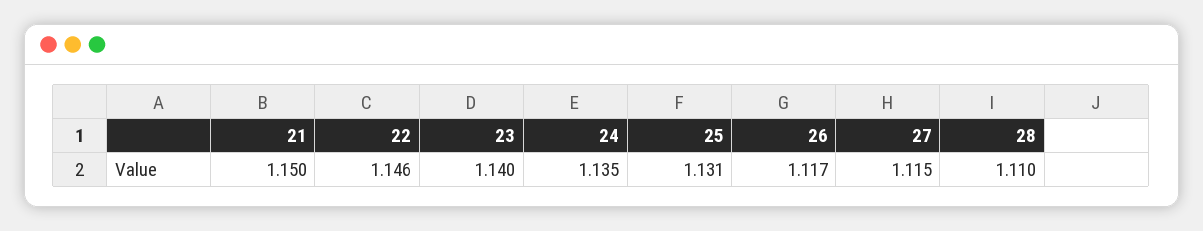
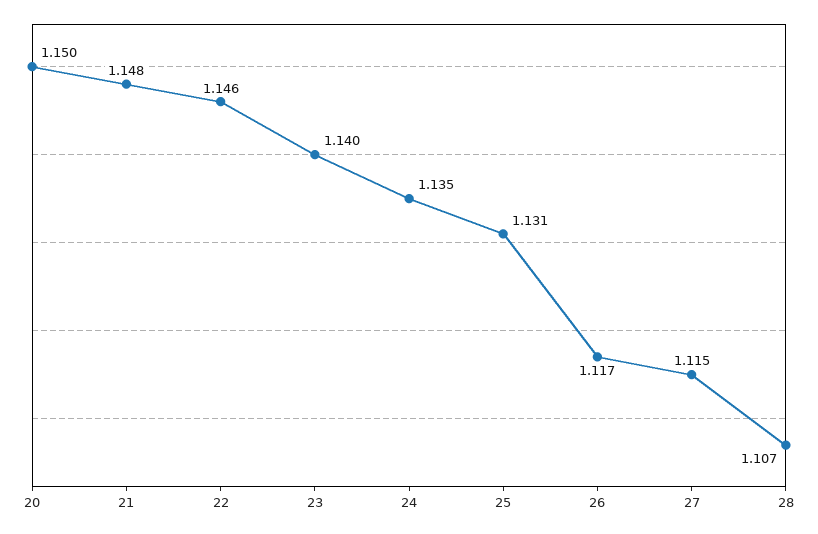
21: 1.15 -> 1.148
28: 1.11 -> 1.107
20: none -> 1.15

